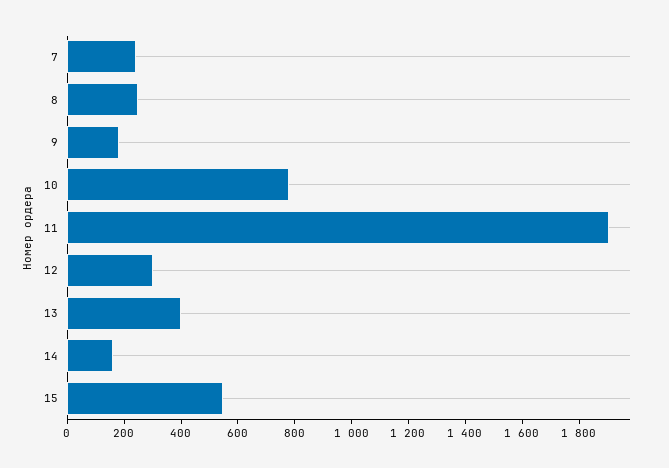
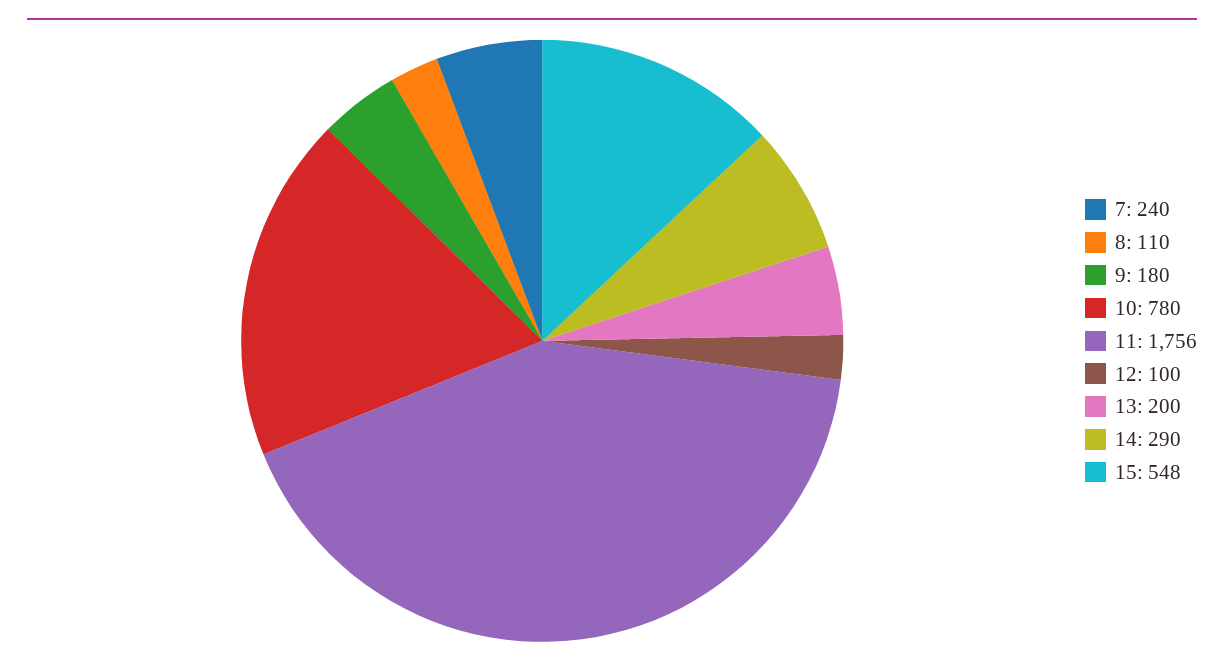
8: 250 -> 110
11: 1900 -> 1756
12: 300 -> 100
13: 400 -> 200
14: 150 -> 290

